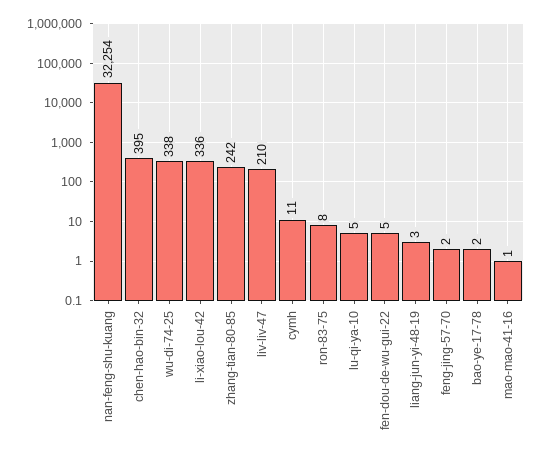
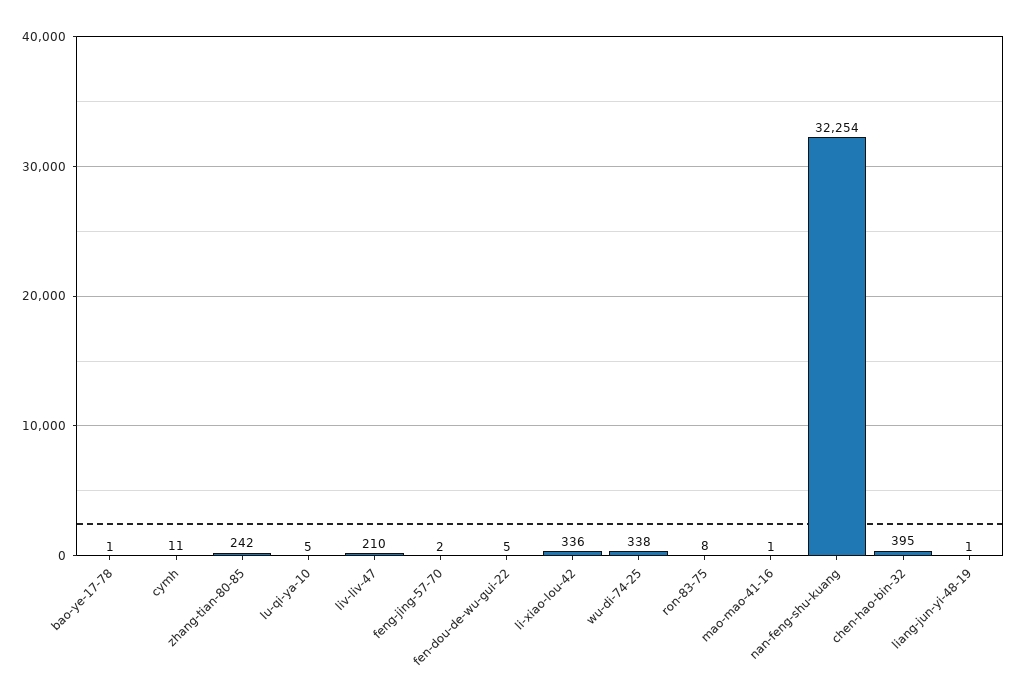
liang-jun-yi-48-19: 3 -> 1
bao-ye-17-78: 2 -> 1

